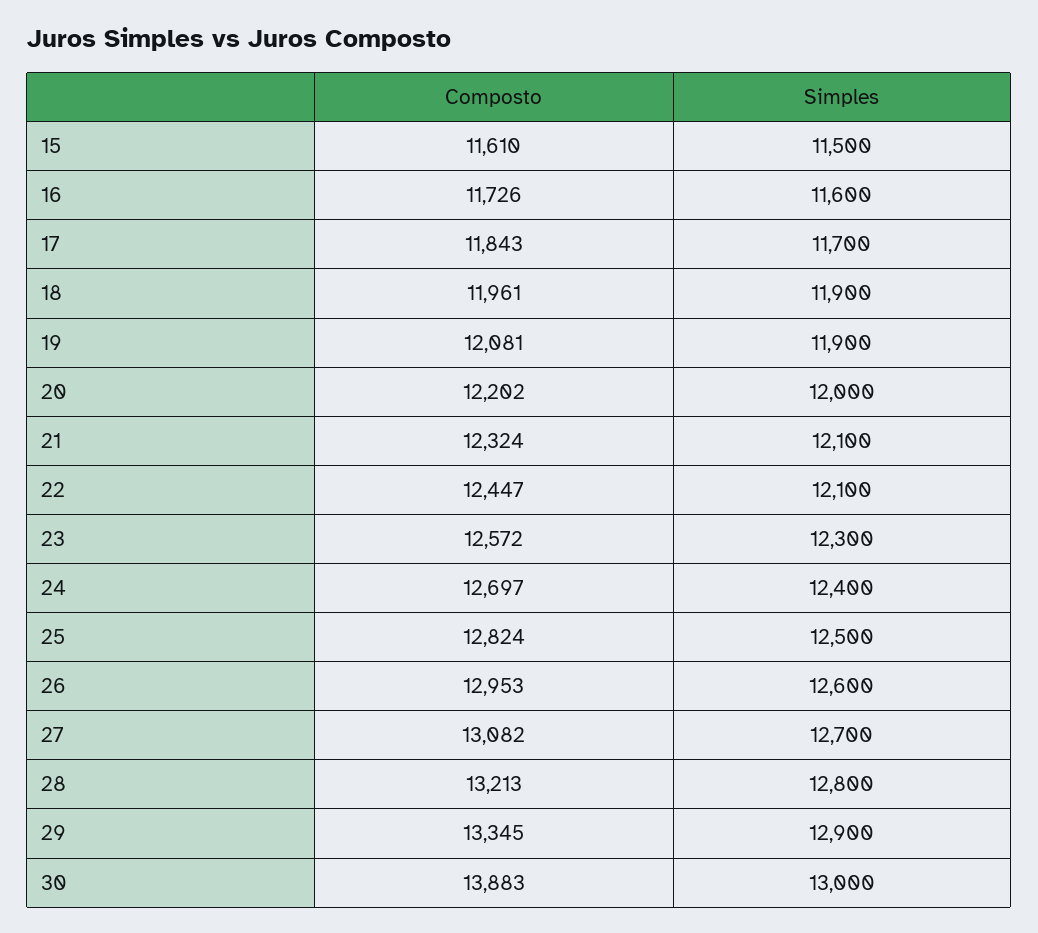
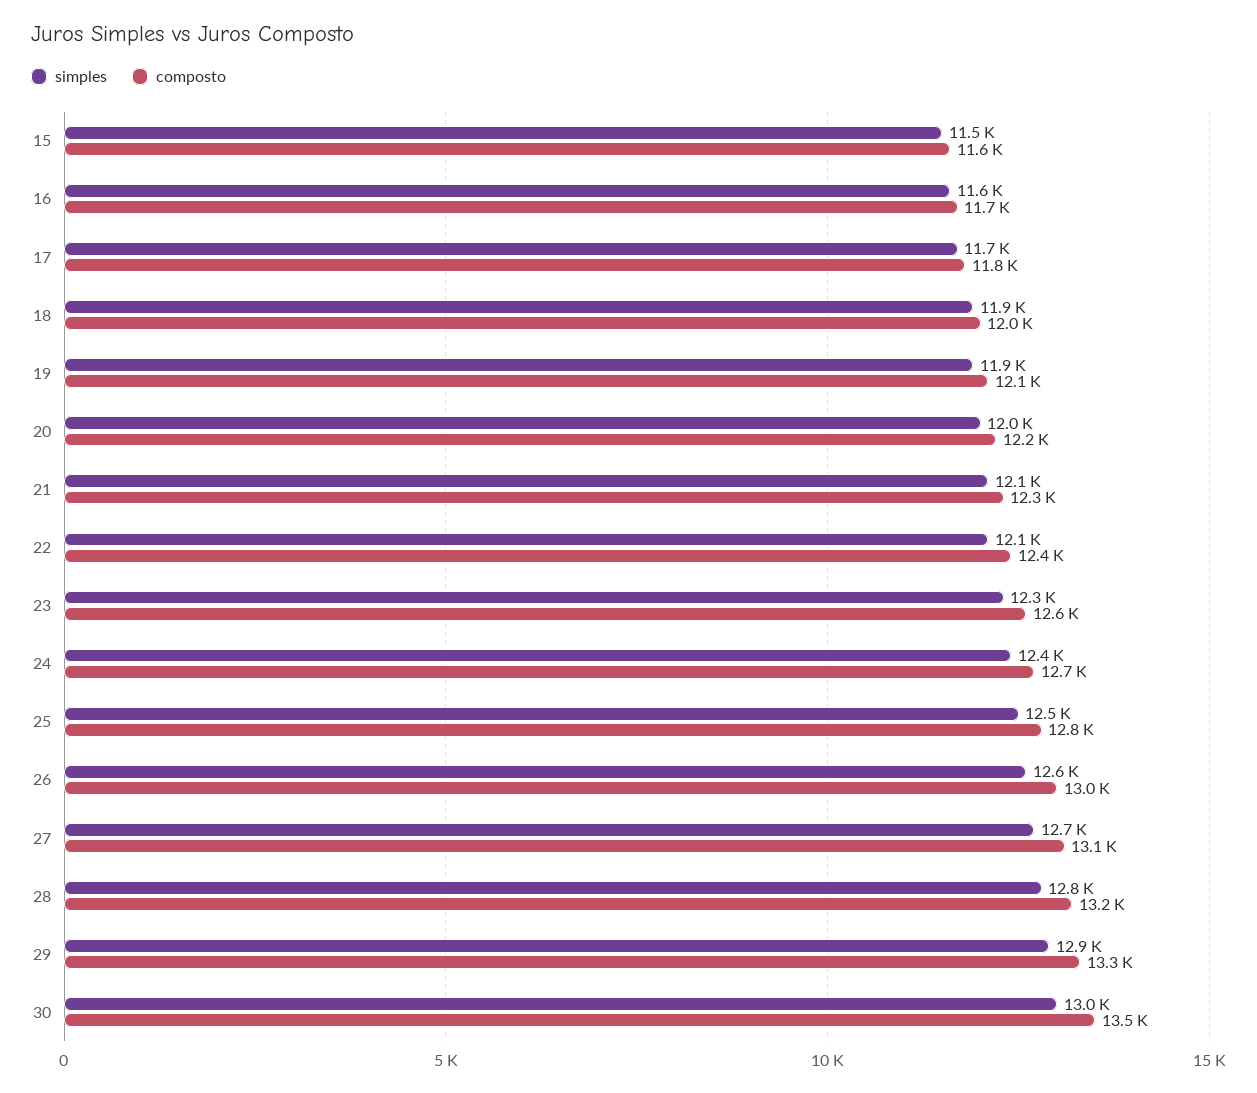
Composto, 30: 13883 -> 13500

